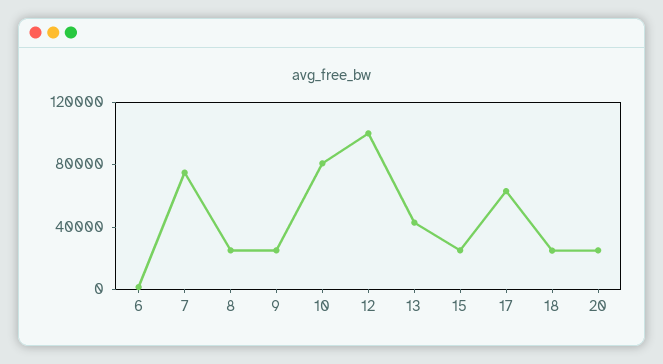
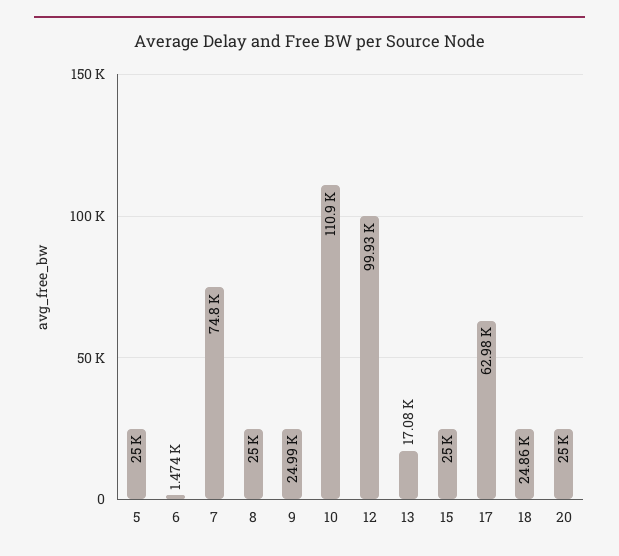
10: 80000 -> 110900
13: 40000 -> 17080
5: none -> 25000

